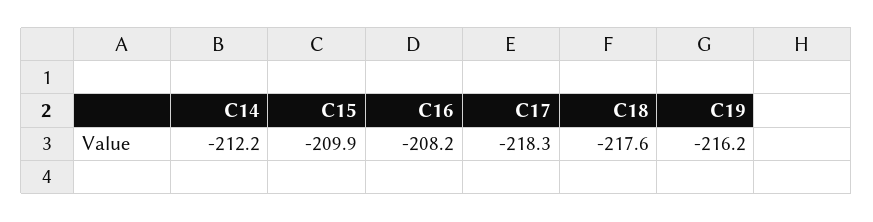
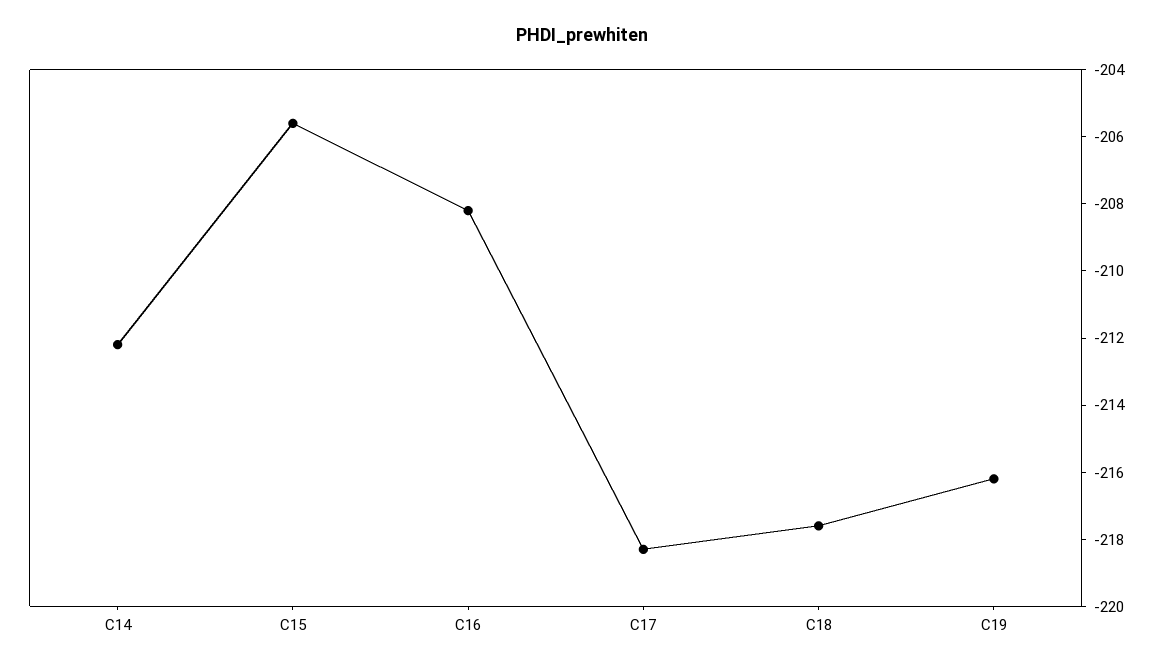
C15: -209.9 -> -205.5

